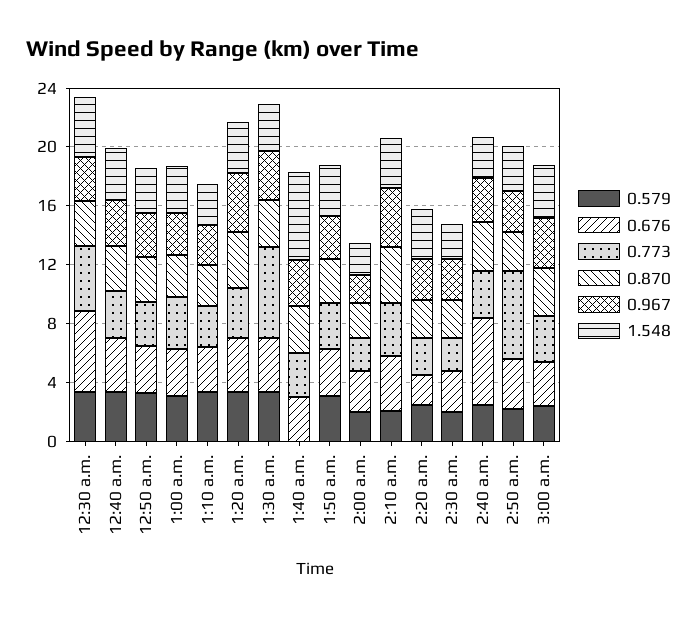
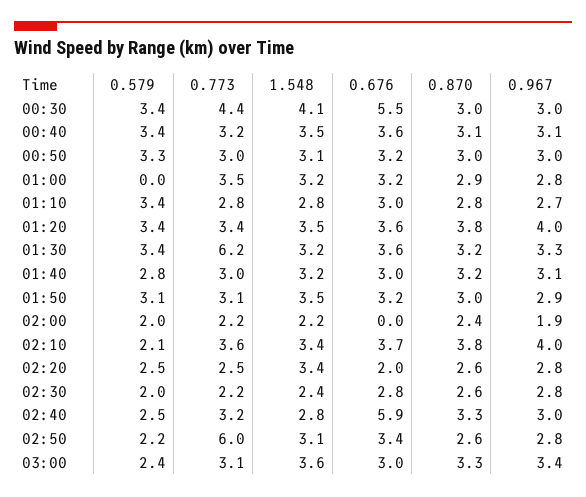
0.579, 1:00 a.m.: 3 -> 0
0.579, 1:40 a.m.: 0 -> 2.8
1.548, 1:40 a.m.: 6 -> 3.2
0.676, 2:00 a.m.: 3 -> 0

